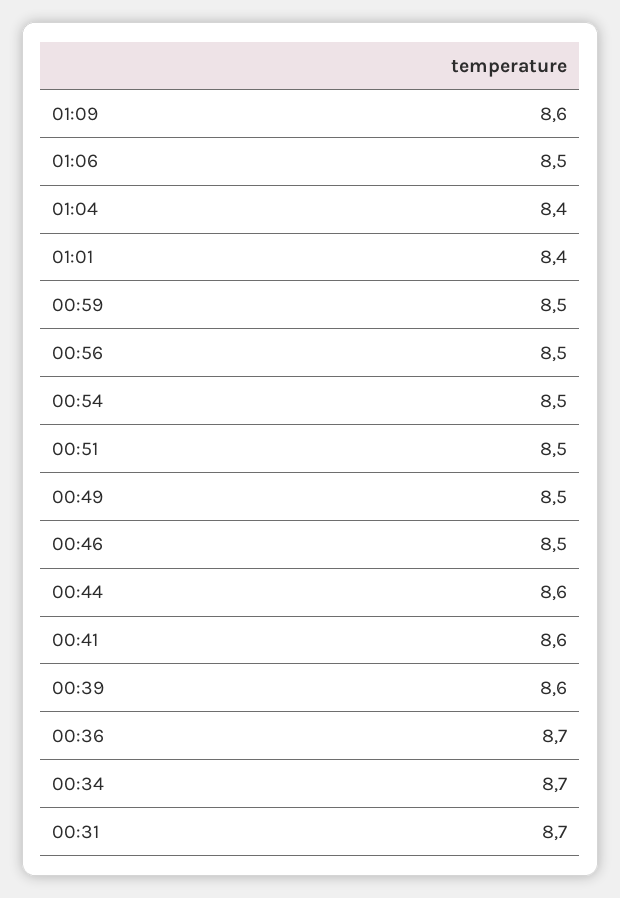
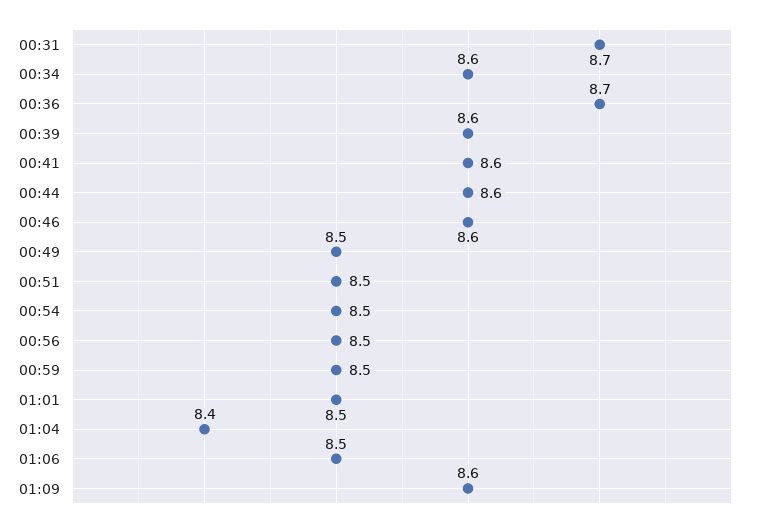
01:01: 8.4 -> 8.5
00:46: 8.5 -> 8.6
00:34: 8.7 -> 8.6

